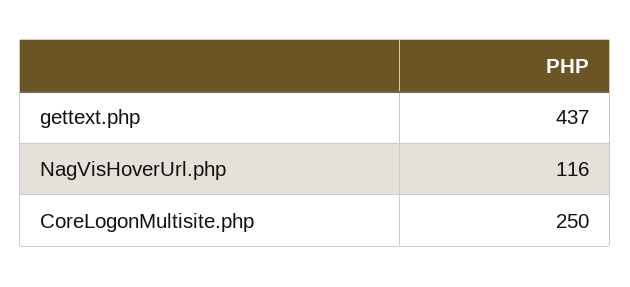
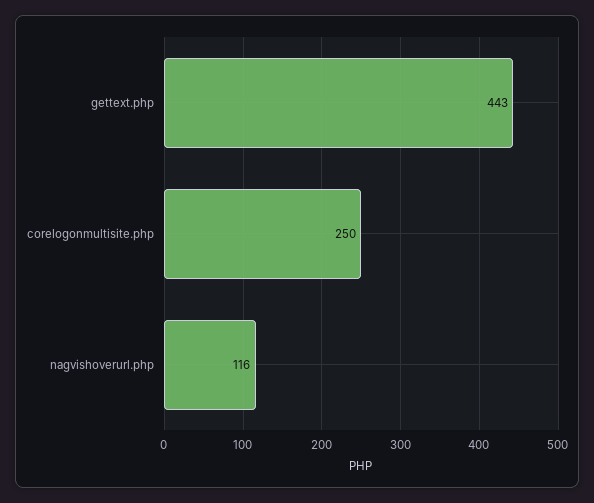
gettext.php: 437 -> 443

